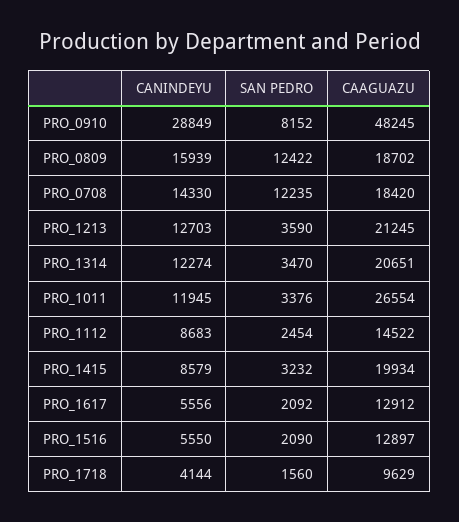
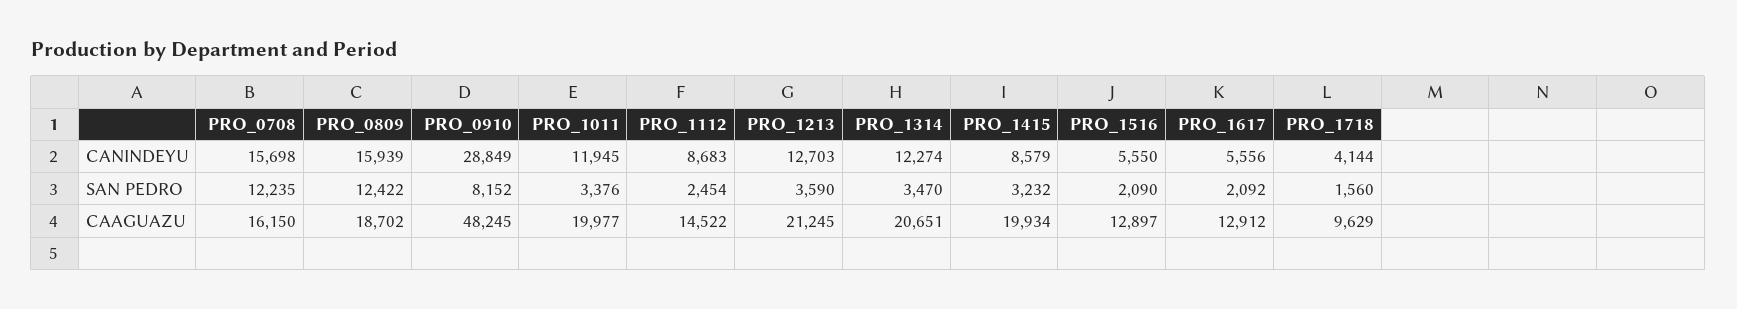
CANINDEYU, PRO_0708: 14330 -> 15698
CAAGUAZU, PRO_0708: 18420 -> 16150
CAAGUAZU, PRO_1011: 26554 -> 19977

